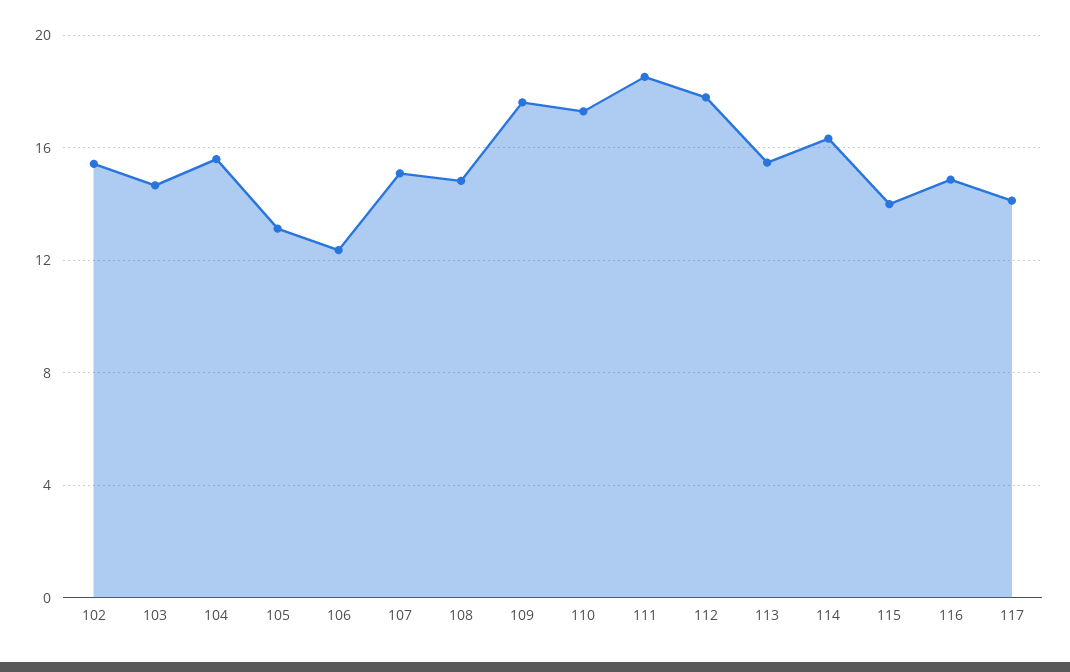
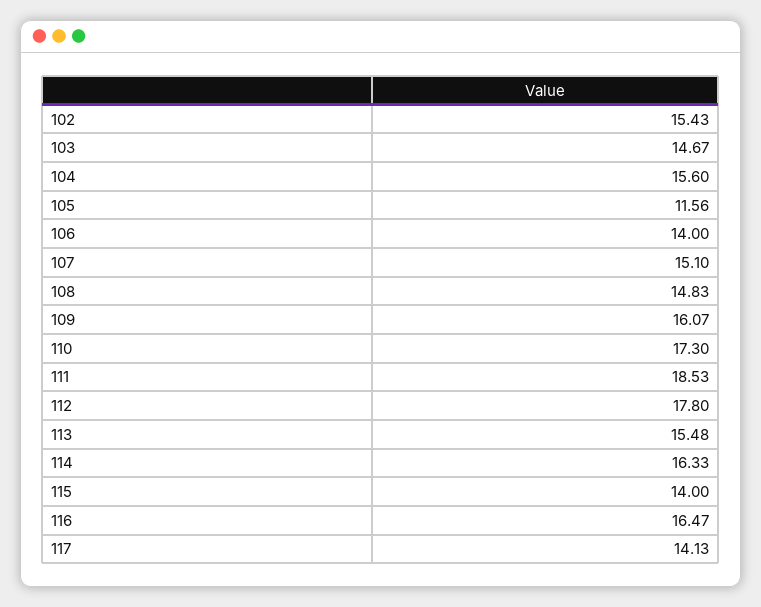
105: 13 -> 11.56
106: 12.5 -> 14
109: 17.5 -> 16.07
116: 15 -> 16.47

